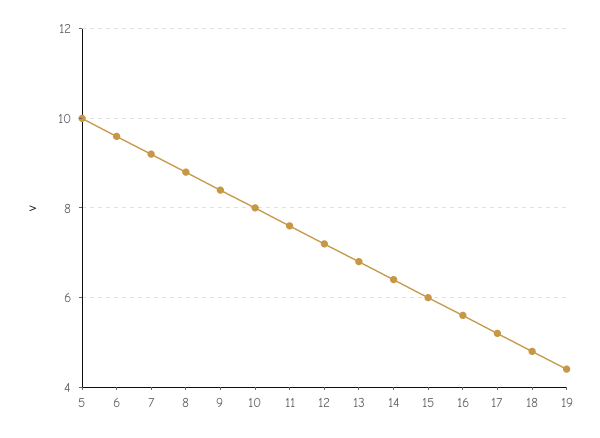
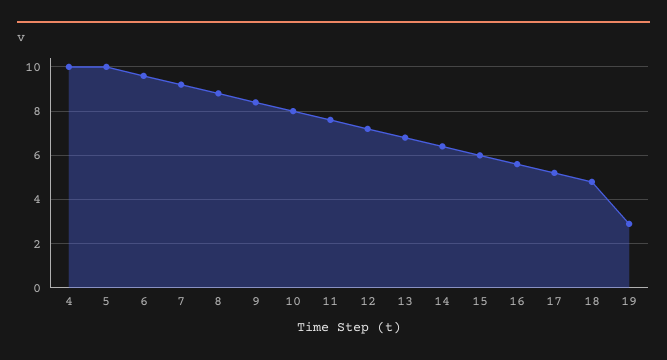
19: 4.5 -> 3
4: none -> 10

